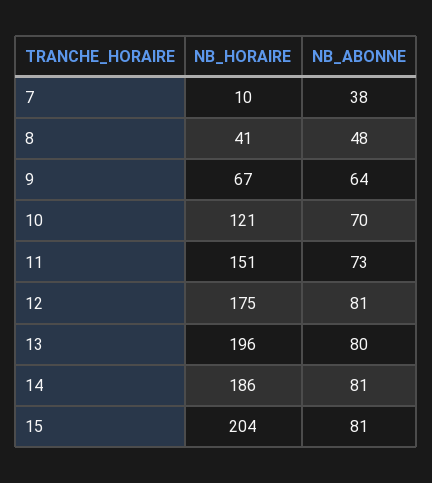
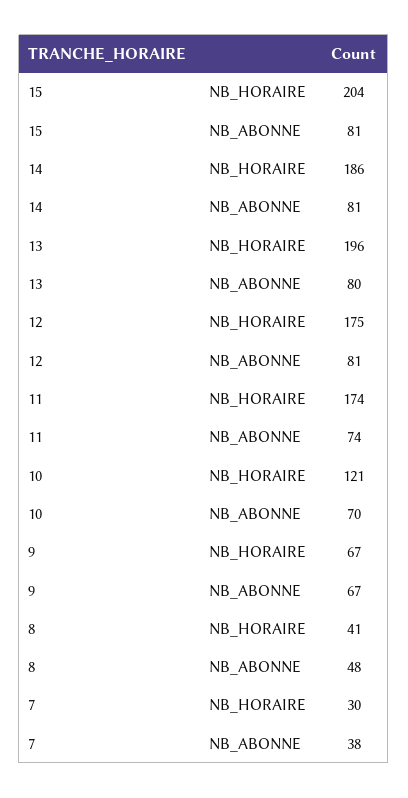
NB_HORAIRE, 7: 10 -> 30
NB_ABONNE, 9: 64 -> 67
NB_HORAIRE, 11: 151 -> 174
NB_ABONNE, 11: 73 -> 74

